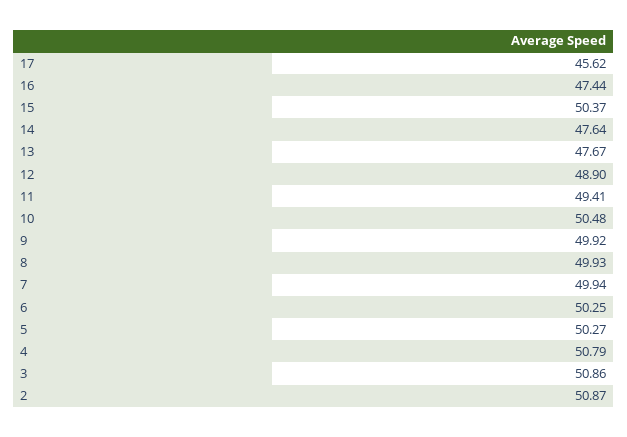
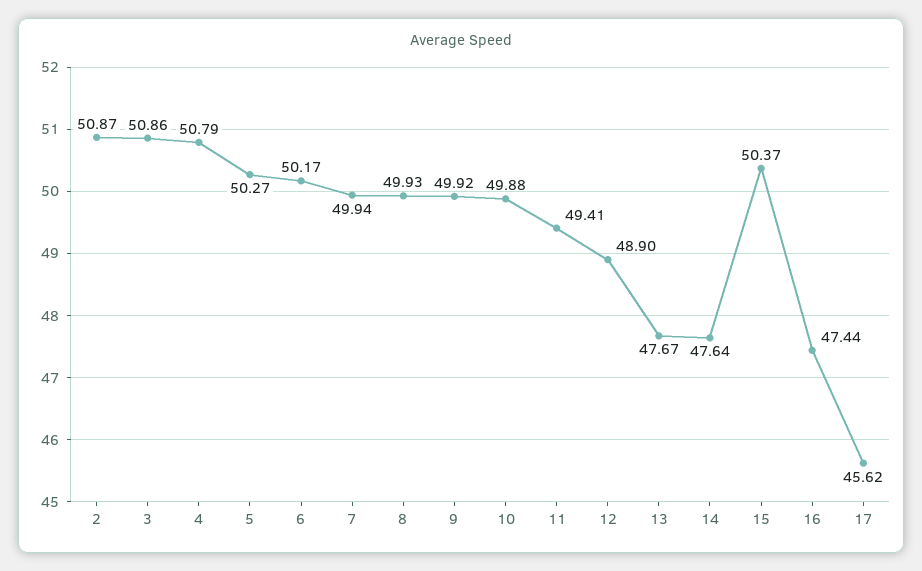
10: 50.48 -> 49.88
6: 50.25 -> 50.17

